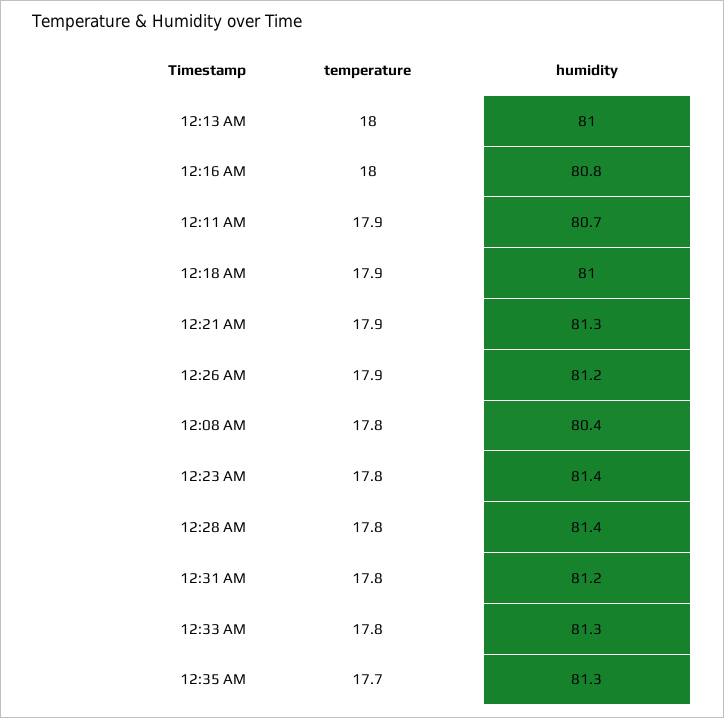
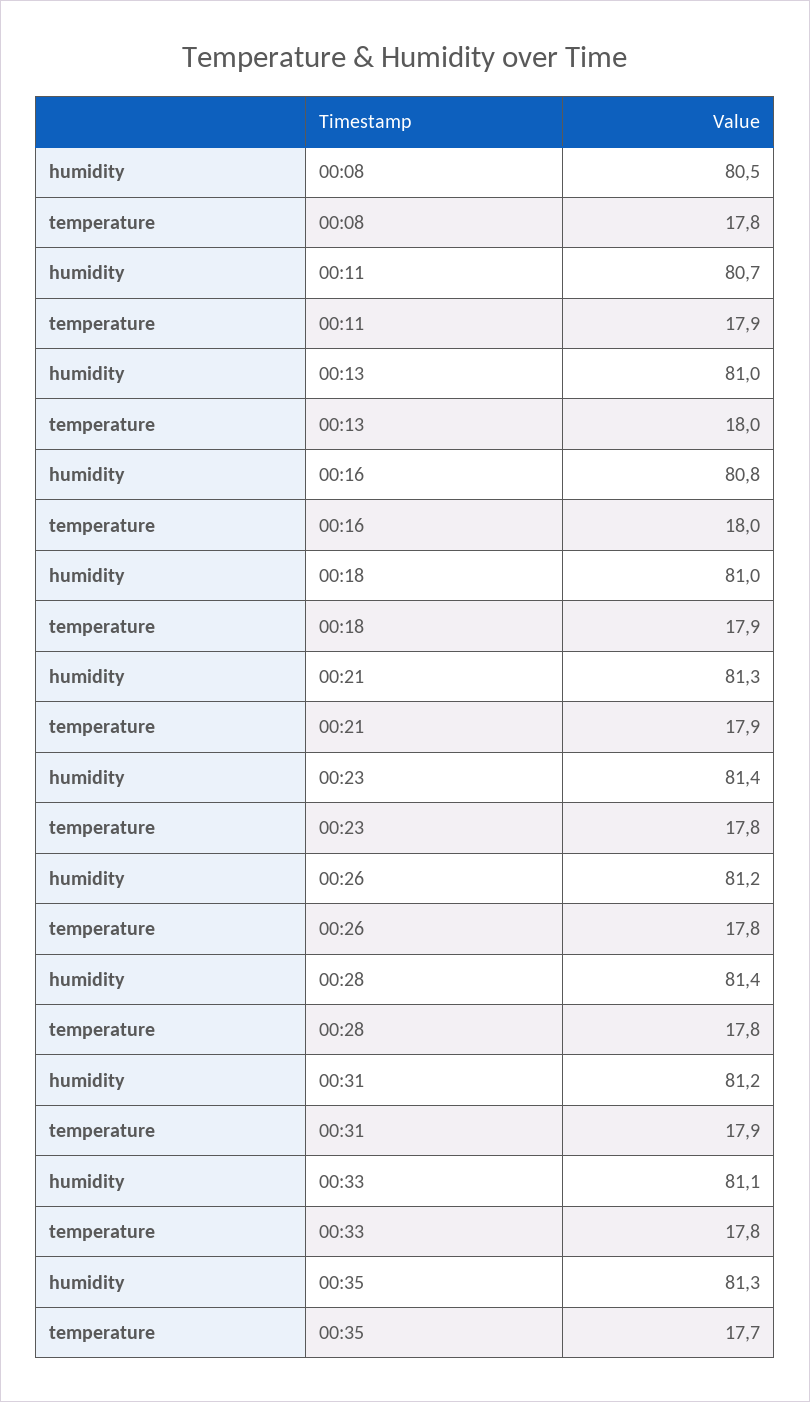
temperature, 12:26 AM: 17.9 -> 17.8
humidity, 12:08 AM: 80.4 -> 80.5
temperature, 12:31 AM: 17.8 -> 17.9
humidity, 12:33 AM: 81.3 -> 81.1

